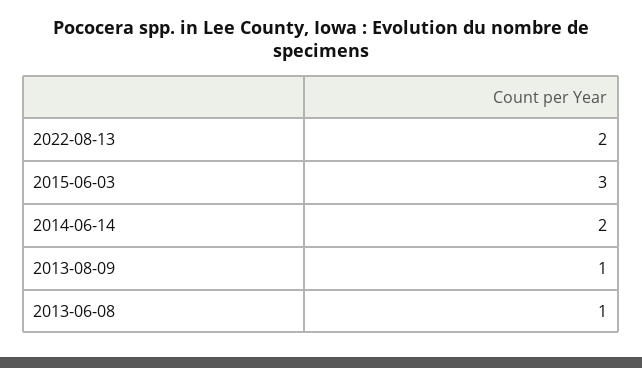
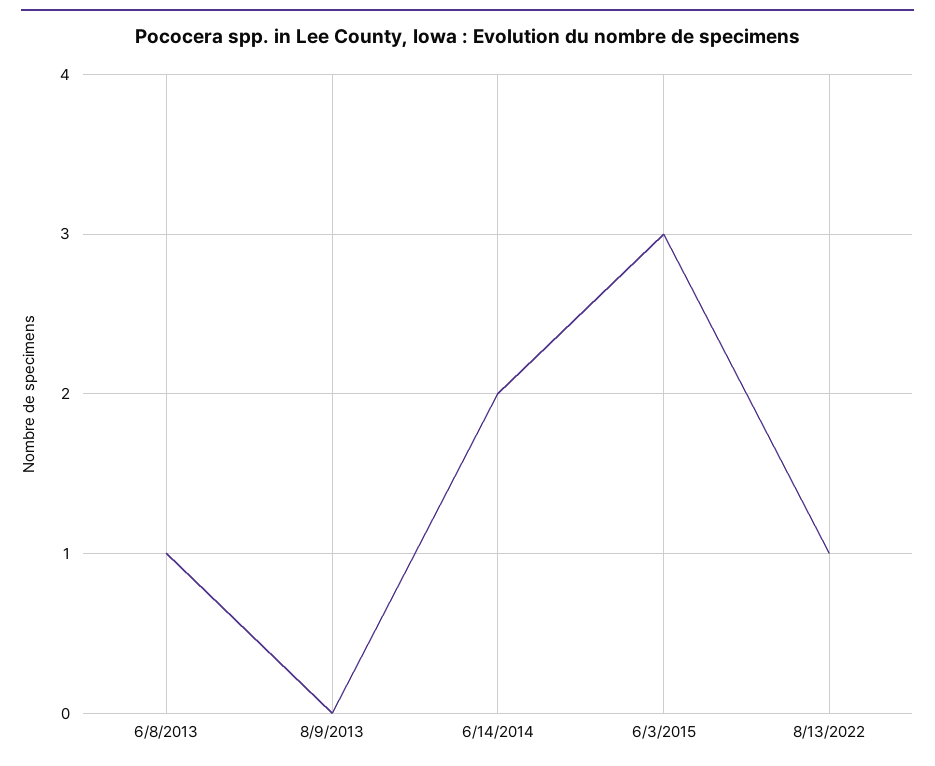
2022-08-13: 2 -> 1
2013-08-09: 1 -> 0

